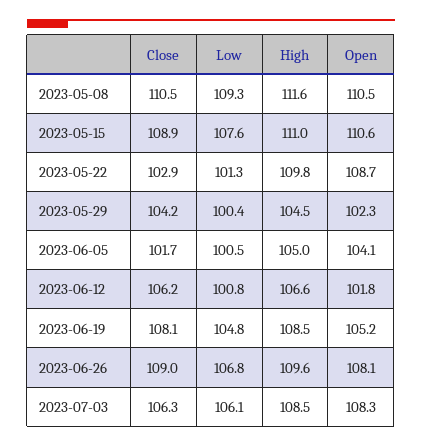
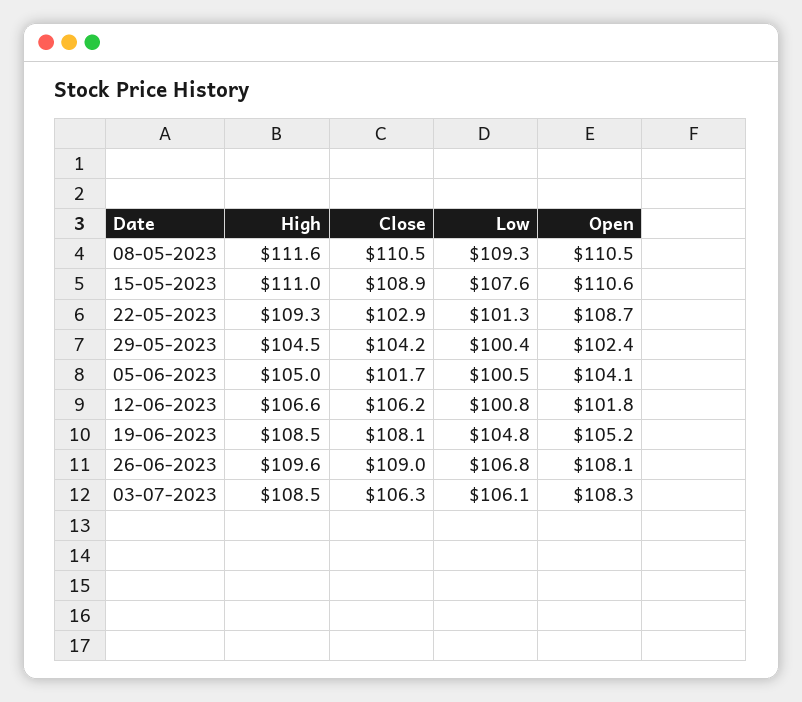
High, 2023-05-22: 109.8 -> 109.3
Open, 2023-05-29: 102.3 -> 102.4

